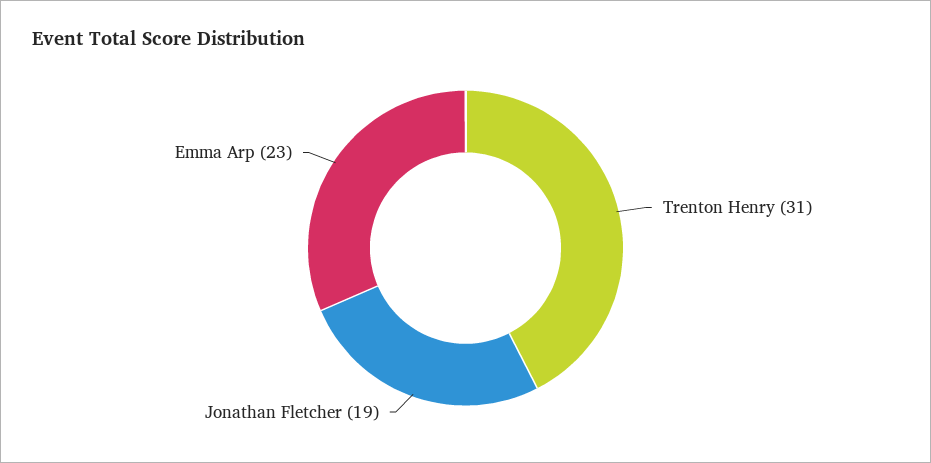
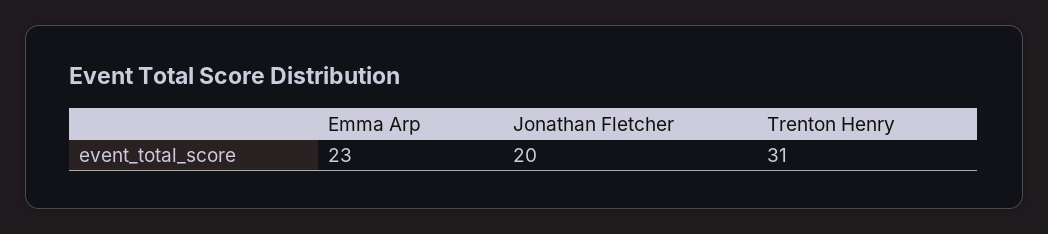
Jonathan Fletcher: 19 -> 20

